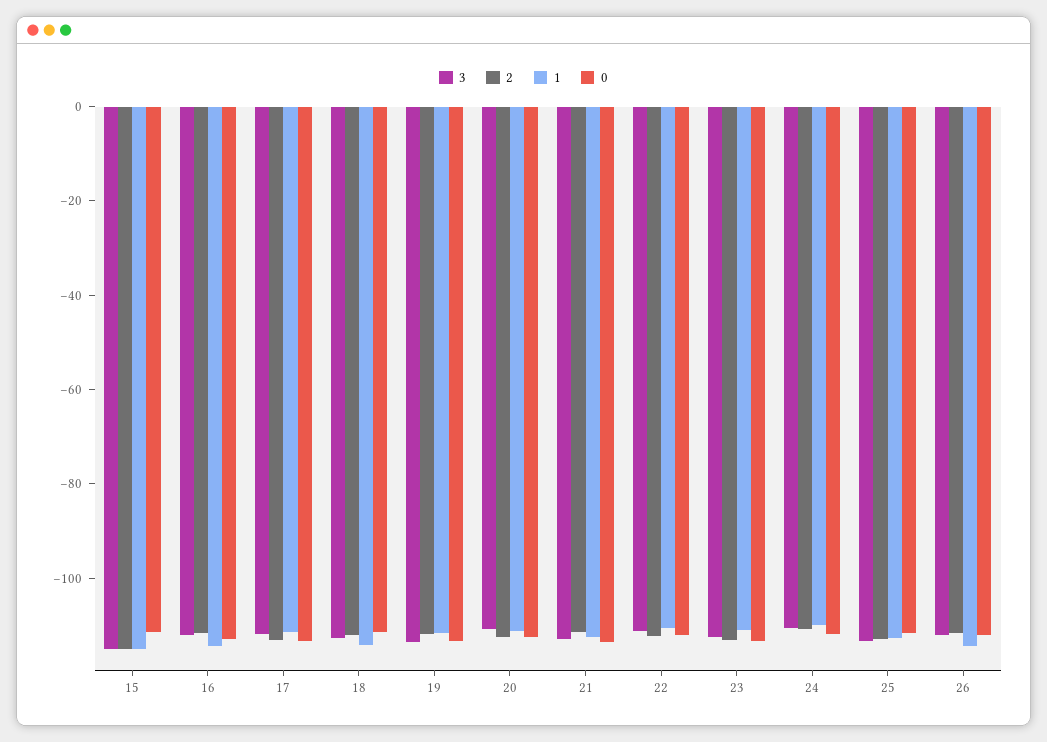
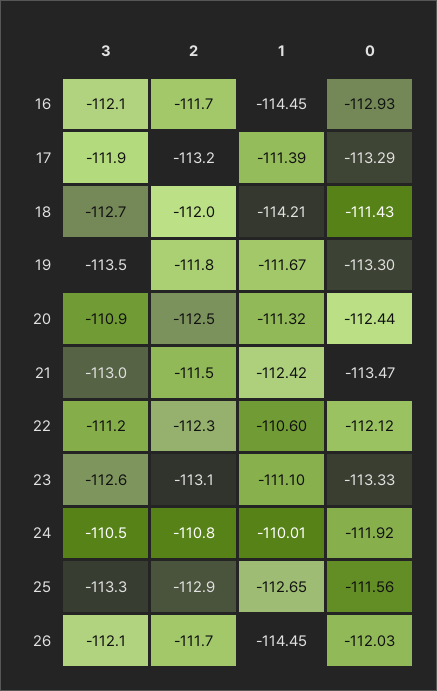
3, 15: -115 -> none
2, 15: -115 -> none
1, 15: -115 -> none
0, 15: -110 -> none

